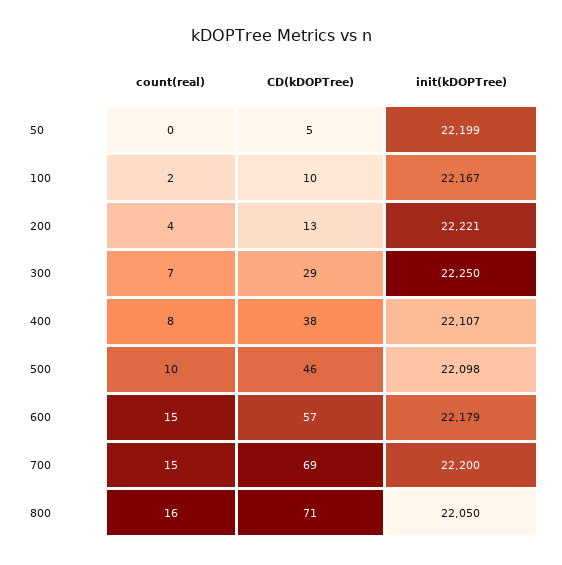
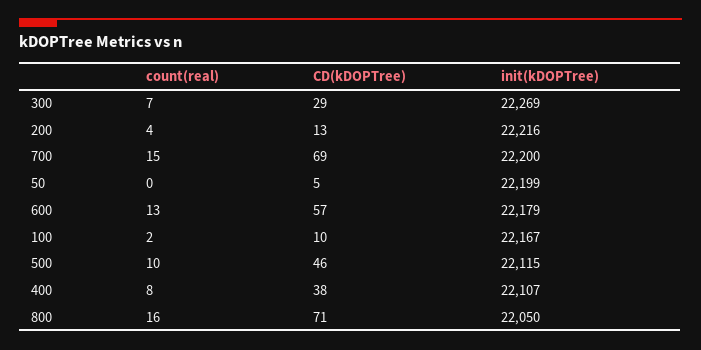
init(kDOPTree), 200: 22221 -> 22216
init(kDOPTree), 300: 22250 -> 22269
init(kDOPTree), 500: 22098 -> 22115
count(real), 600: 15 -> 13

